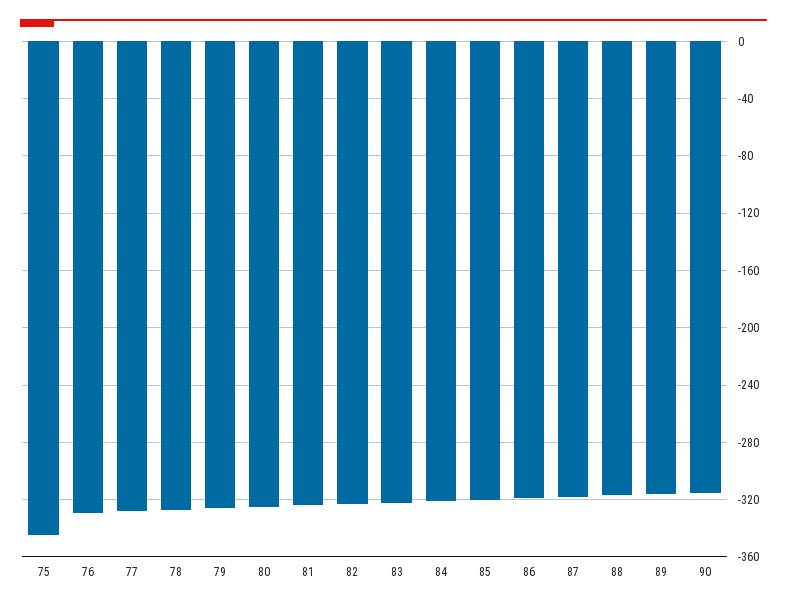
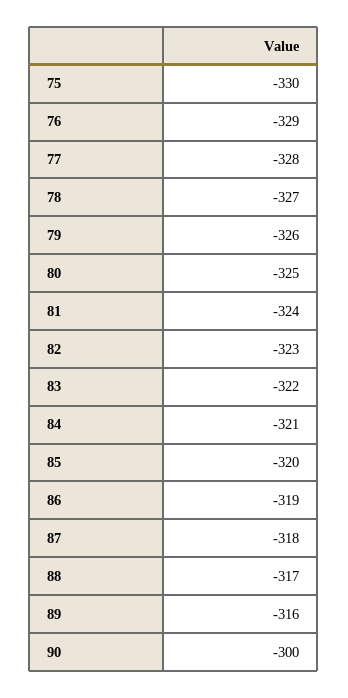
75: -345 -> -330
90: -315 -> -300

